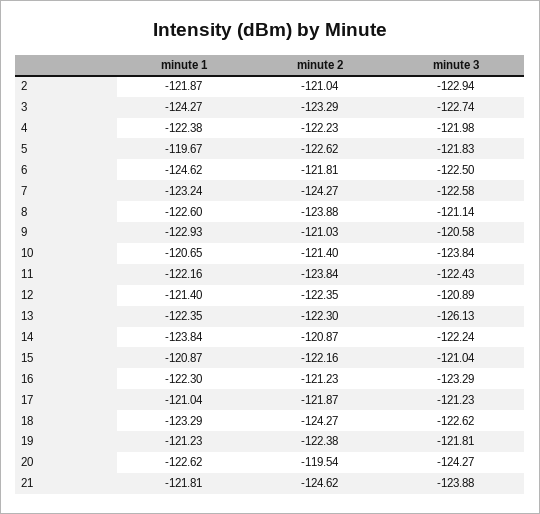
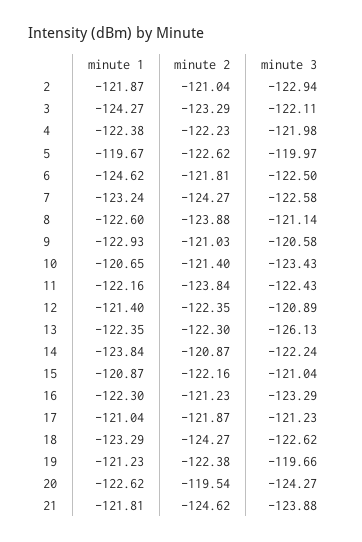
minute 3, 3: -122.74 -> -122.11
minute 3, 5: -121.83 -> -119.97
minute 3, 10: -123.84 -> -123.43
minute 3, 19: -121.81 -> -119.66

